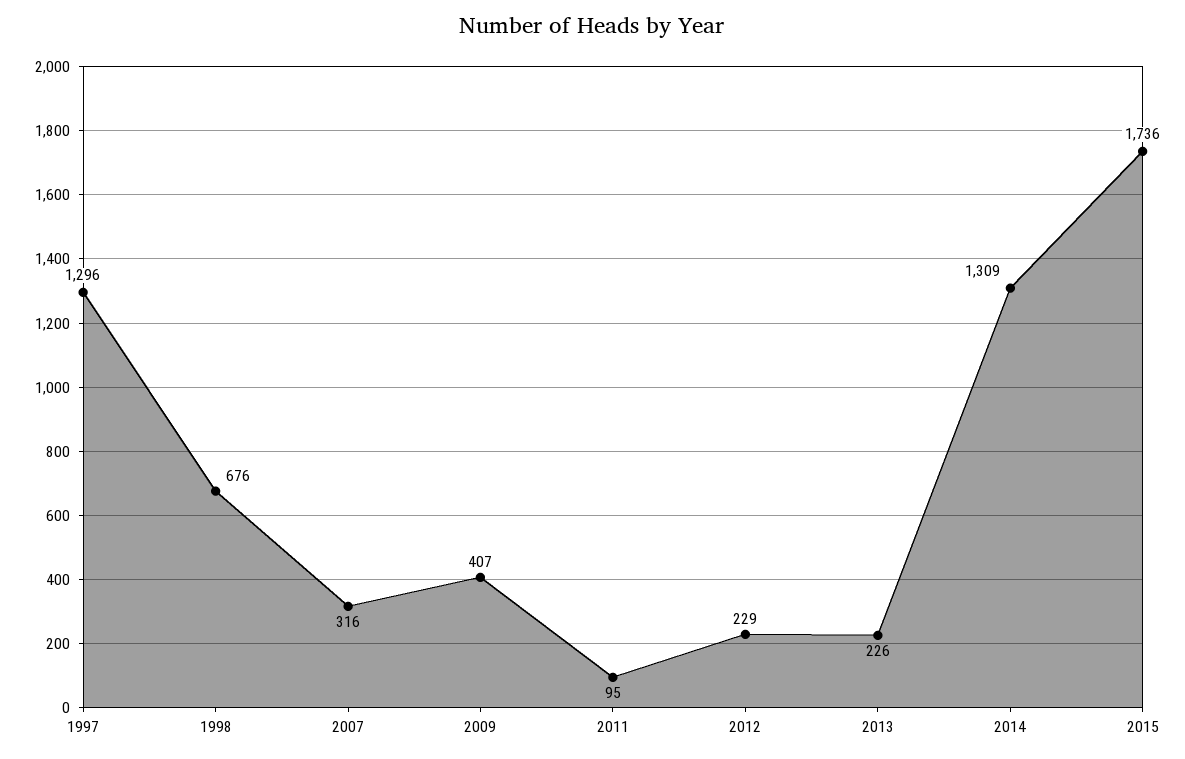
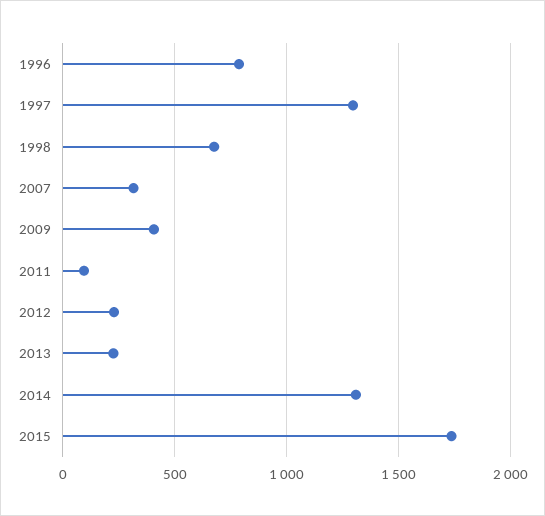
1996: none -> 800

